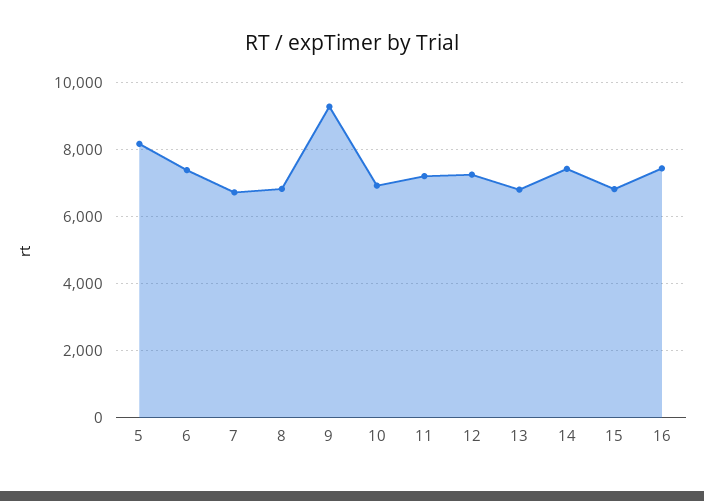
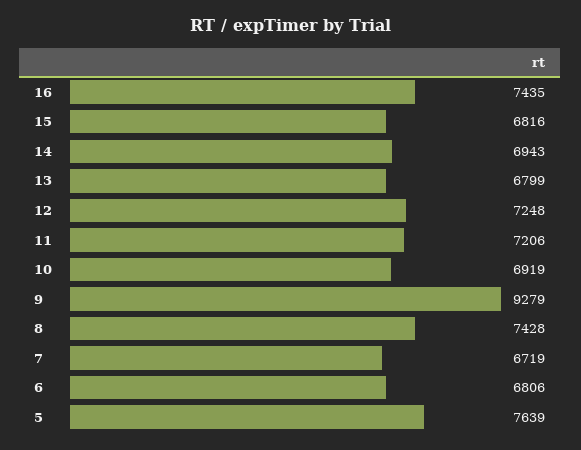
5: 8200 -> 7639
6: 7400 -> 6806
8: 6800 -> 7428
14: 7400 -> 6943

